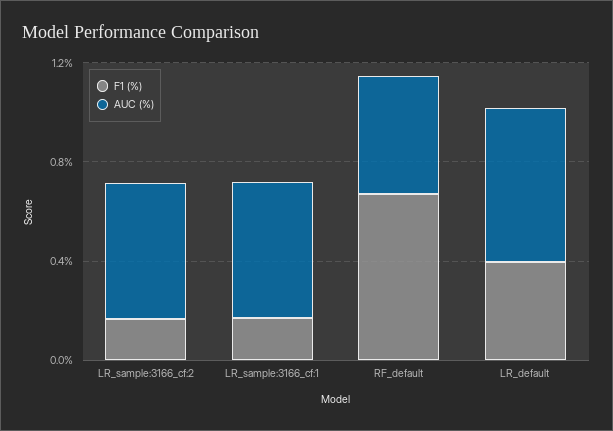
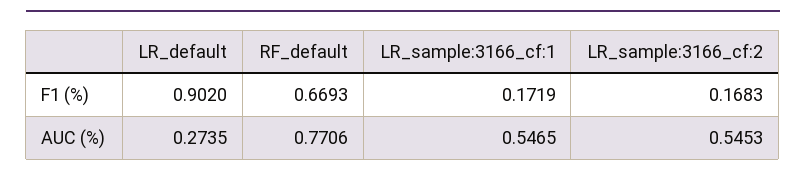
AUC (%), RF_default: 0.5 -> 0.7706
F1 (%), LR_default: 0.4 -> 0.902
AUC (%), LR_default: 0.6 -> 0.2735

